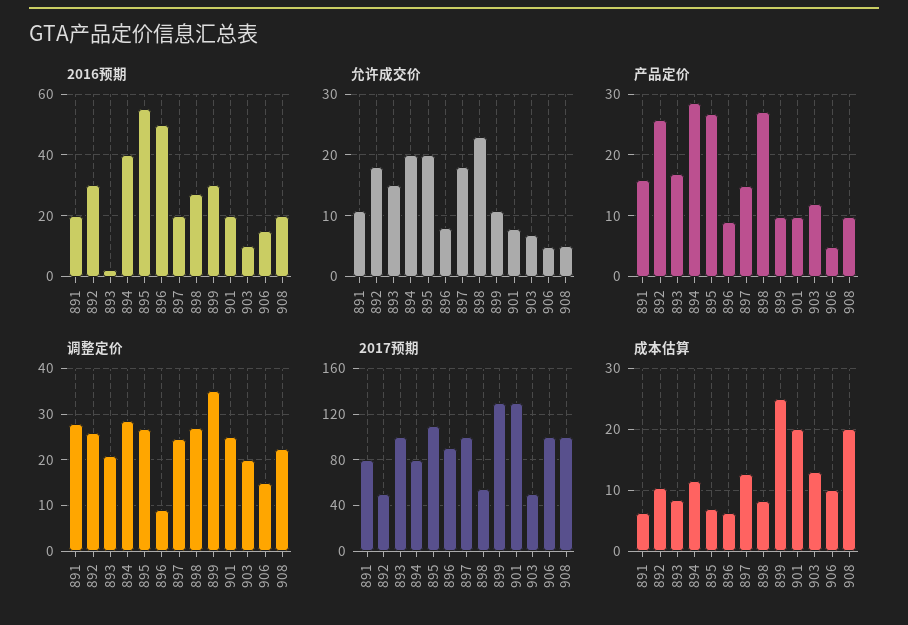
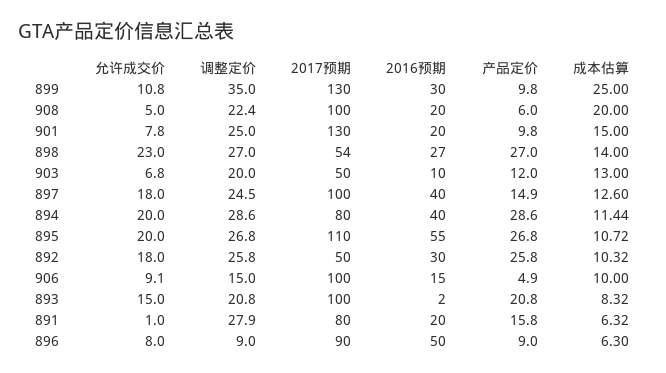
2016预期, 897: 20 -> 40
允许成交价, 891: 11 -> 1
允许成交价, 906: 5 -> 9.1
产品定价, 893: 17 -> 20.8
产品定价, 908: 10 -> 6
成本估算, 895: 7 -> 10.72
成本估算, 898: 8 -> 14
成本估算, 901: 20 -> 15

